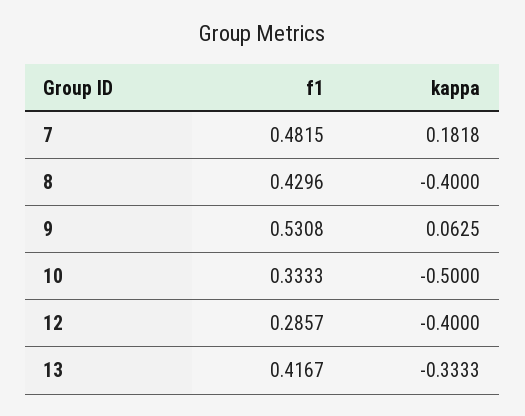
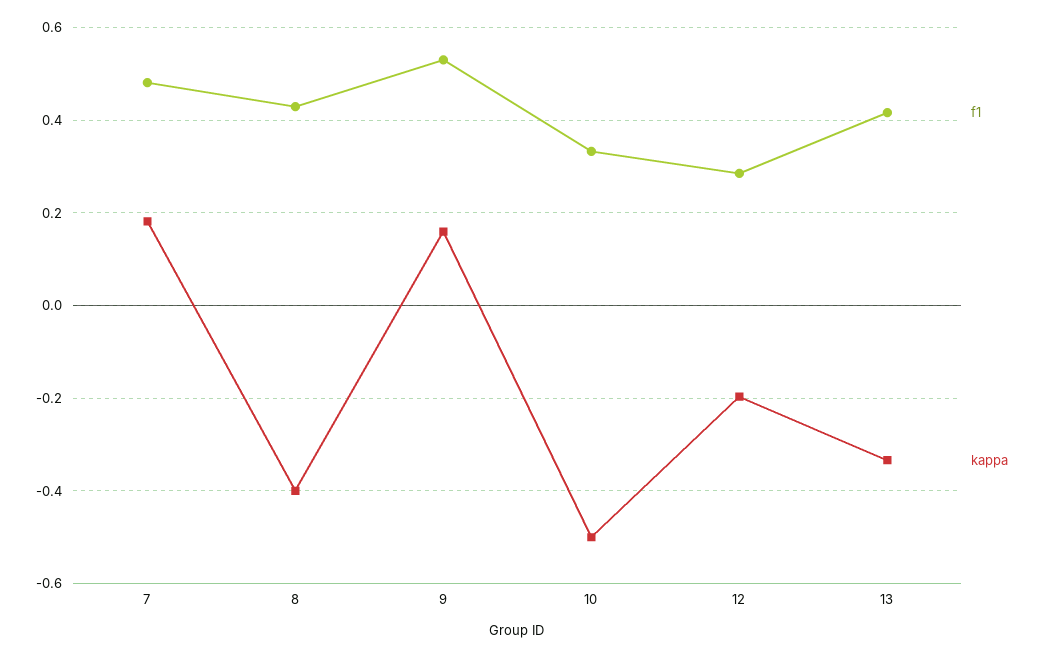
kappa, 9: 0.0625 -> 0.16
kappa, 12: -0.4 -> -0.2

